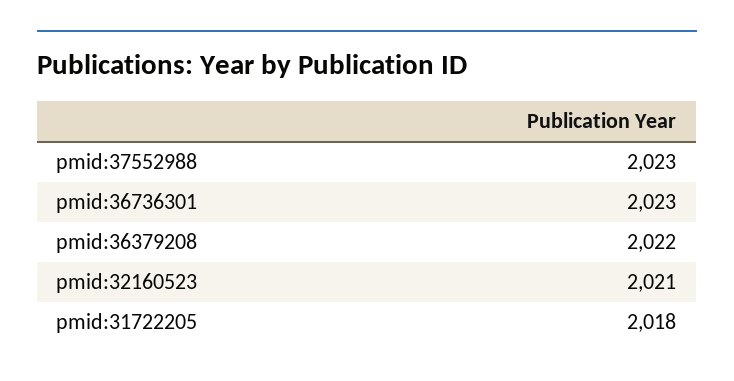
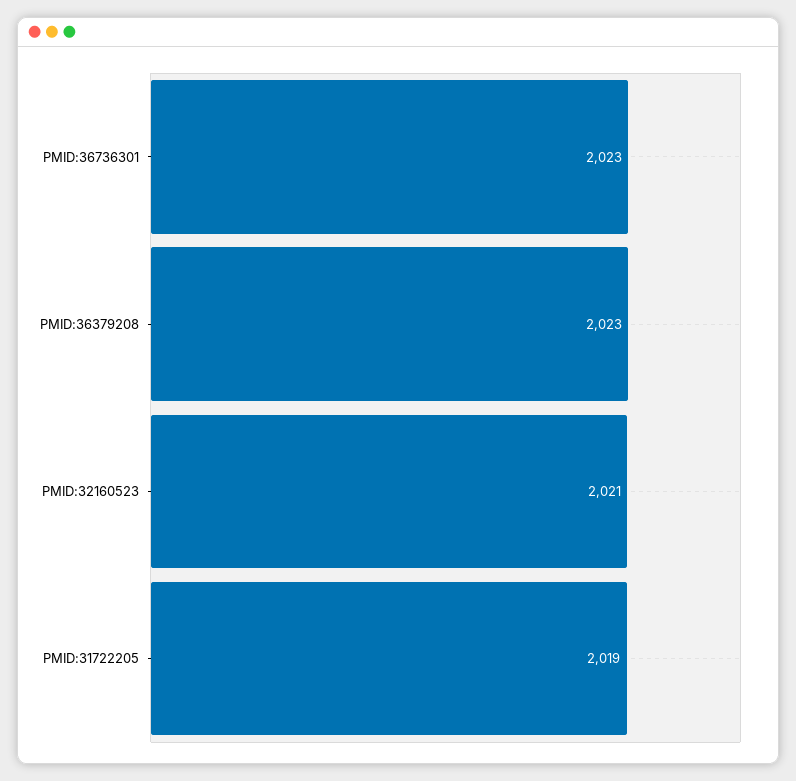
pmid:37552988: 2023 -> none
pmid:36379208: 2022 -> 2023
pmid:31722205: 2018 -> 2019

